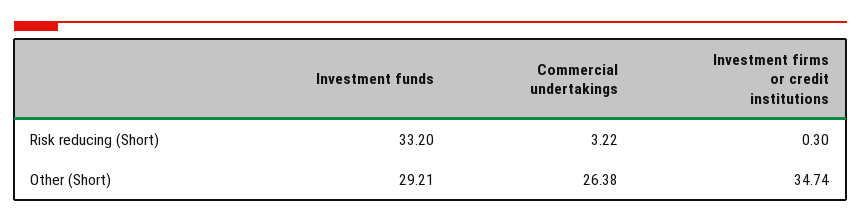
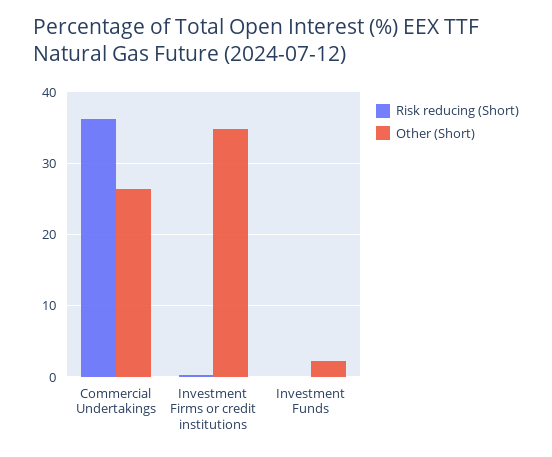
Risk reducing (Short), Investment funds: 33.2 -> 0
Risk reducing (Short), Commercial undertakings: 3.22 -> 36
Other (Short), Investment funds: 29.21 -> 2

